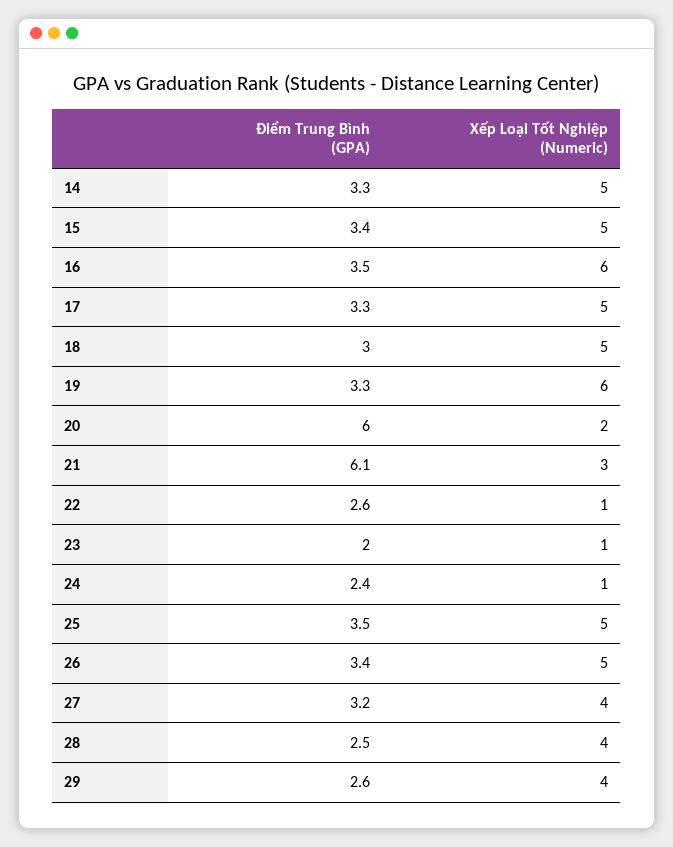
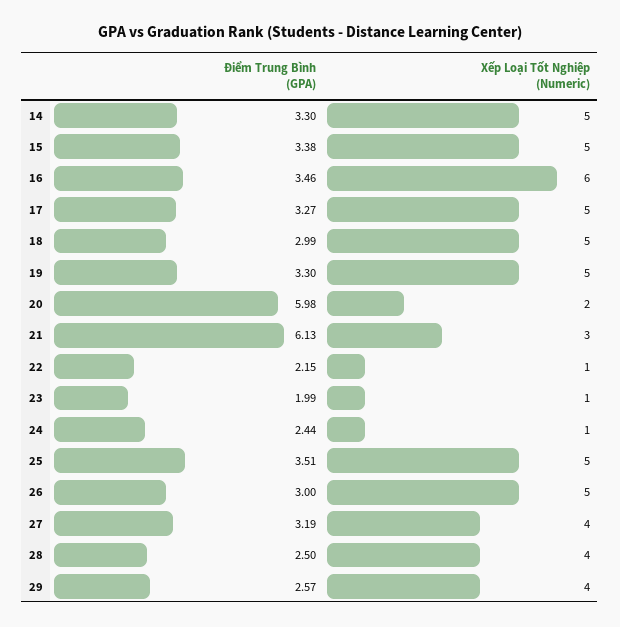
Xếp Loại Tốt Nghiệp (Numeric), 19: 6 -> 5
Điểm Trung Bình (GPA), 22: 2.6 -> 2.15
Điểm Trung Bình (GPA), 26: 3.4 -> 3

